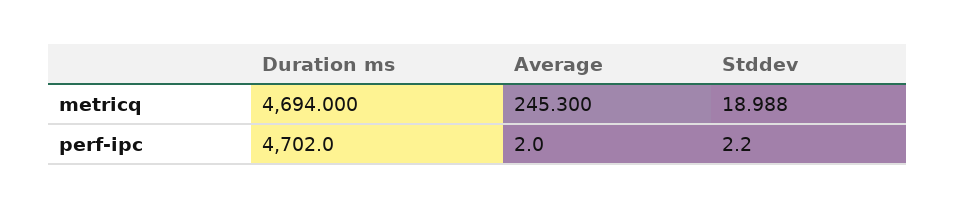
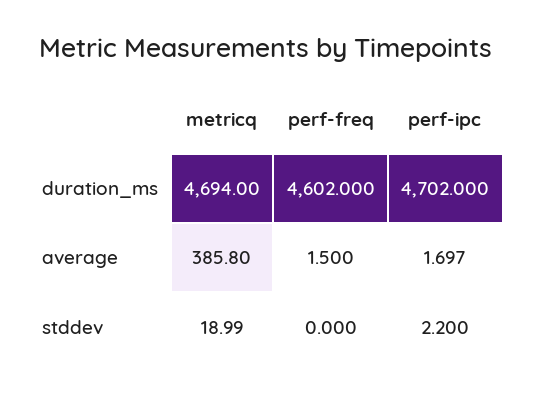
Average, metricq: 245.3 -> 385.8
Average, perf-ipc: 2 -> 1.697
Duration ms, perf-freq: none -> 4602
Average, perf-freq: none -> 1.5
Stddev, perf-freq: none -> 0

